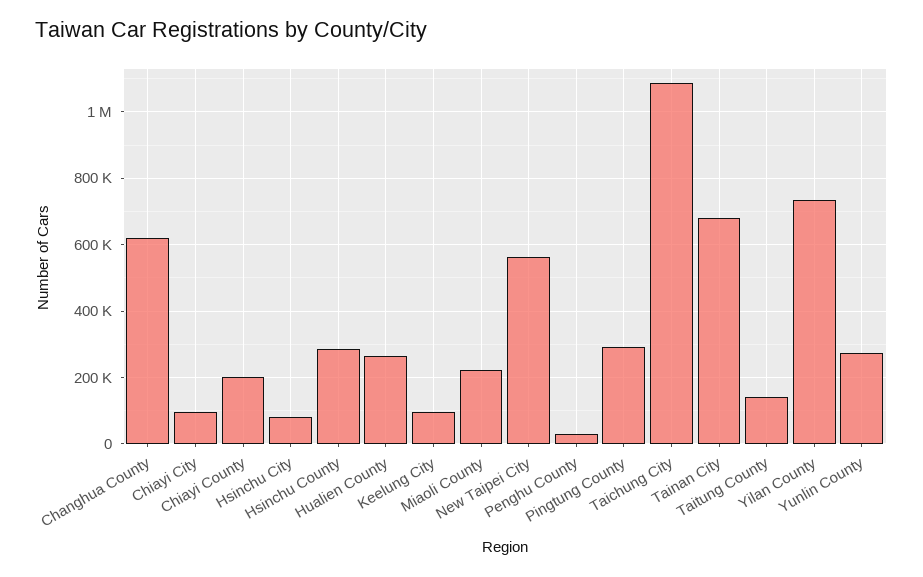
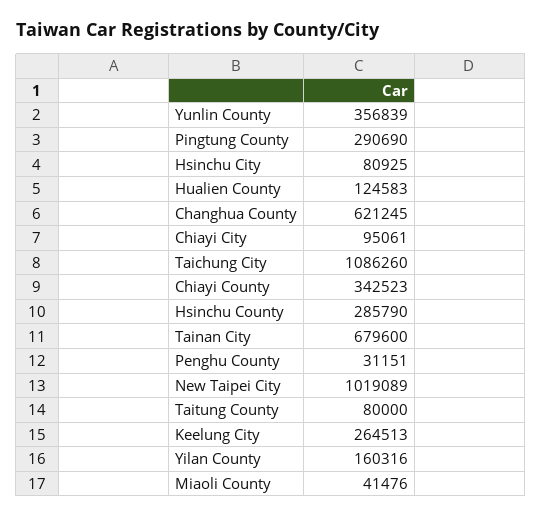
Chiayi County: 200000 -> 342523
Hualien County: 260000 -> 124583
Keelung City: 100000 -> 264513
Miaoli County: 220000 -> 41476
New Taipei City: 560000 -> 1019089
Taitung County: 140000 -> 80000
Yilan County: 740000 -> 160316
Yunlin County: 280000 -> 356839

